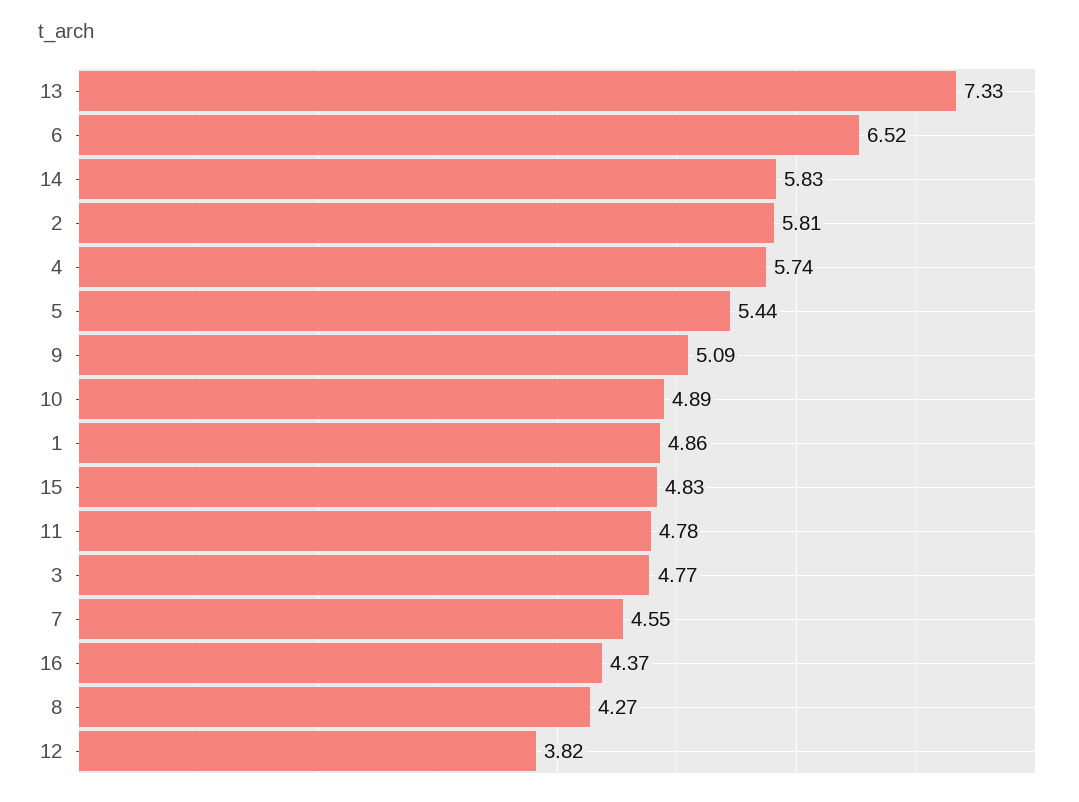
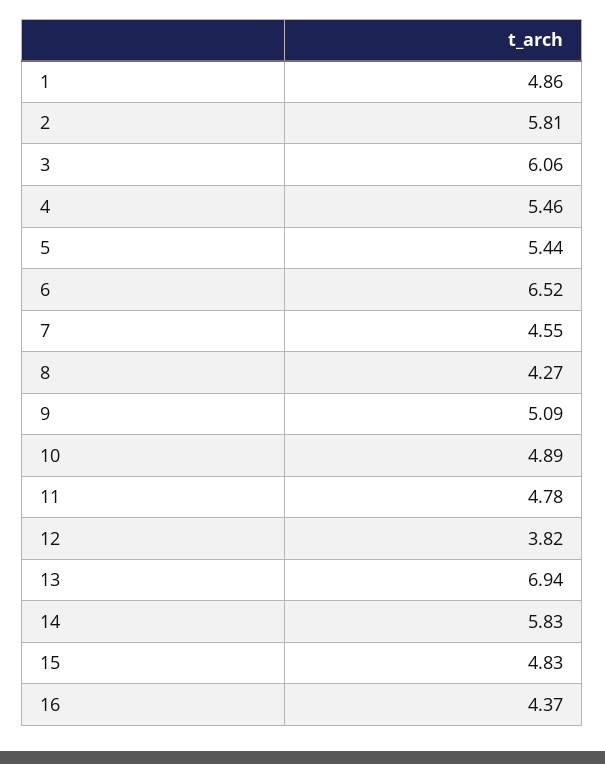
13: 7.33 -> 6.94
4: 5.74 -> 5.46
3: 4.77 -> 6.06

